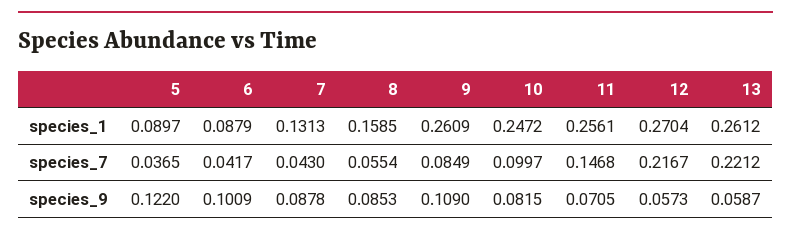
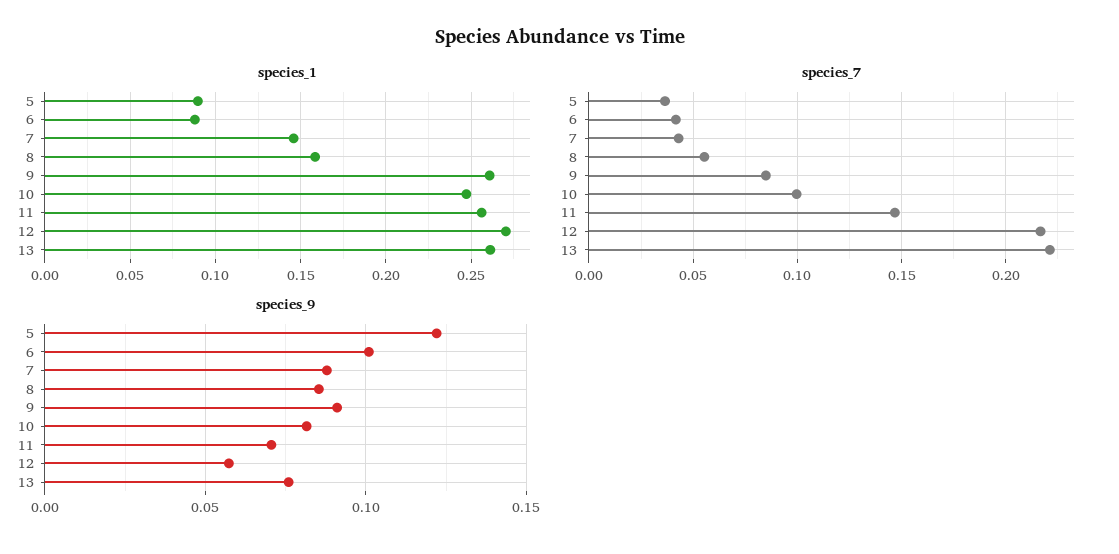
species_1, 7: 0.1313 -> 0.145
species_9, 9: 0.109 -> 0.09
species_9, 13: 0.0587 -> 0.075

